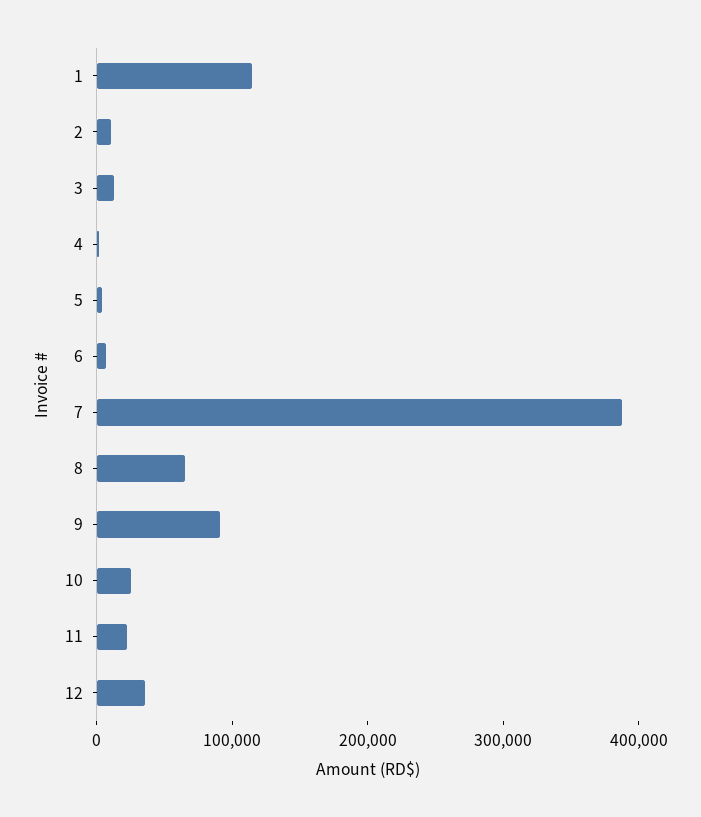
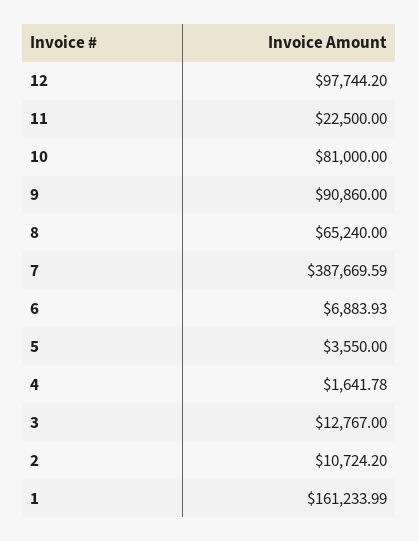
1: 120000 -> 161233.99
10: 20000 -> 81000
12: 40000 -> 97744.2

